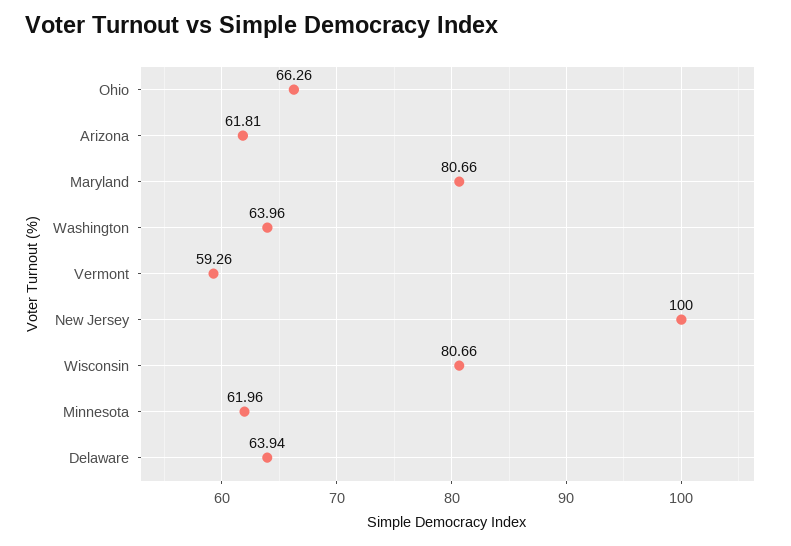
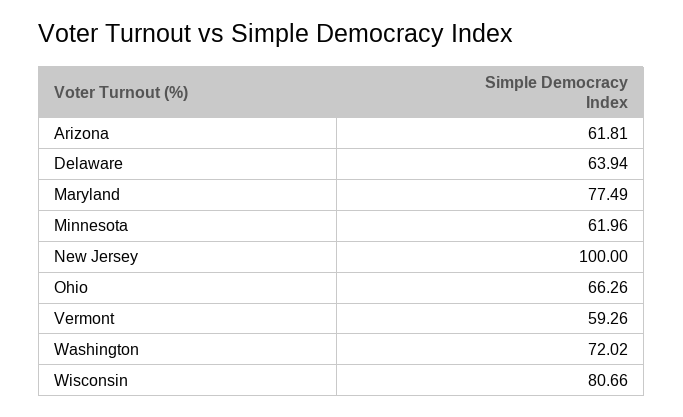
Maryland: 80.66 -> 77.49
Washington: 63.96 -> 72.02

